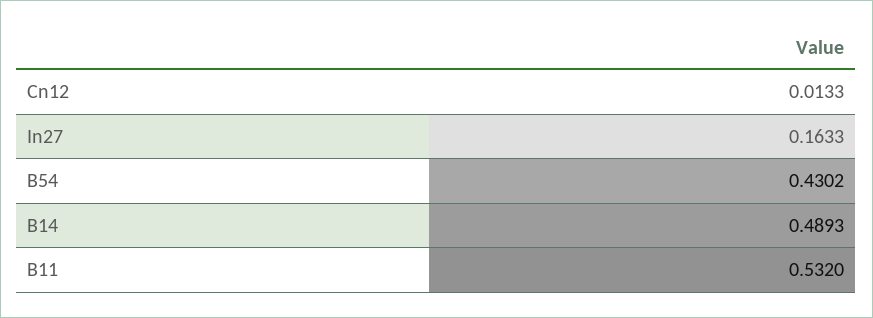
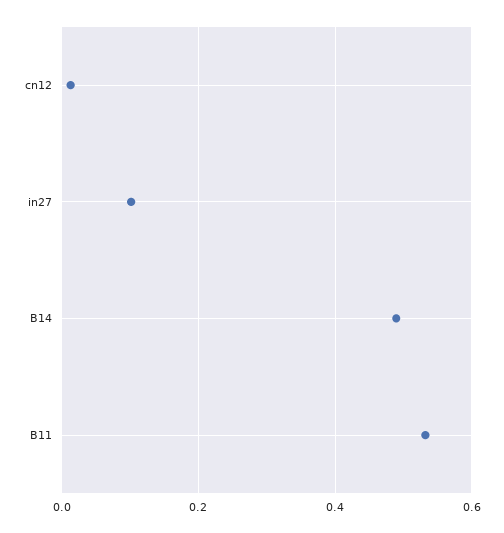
In27: 0.1633 -> 0.1
B54: 0.4302 -> none

